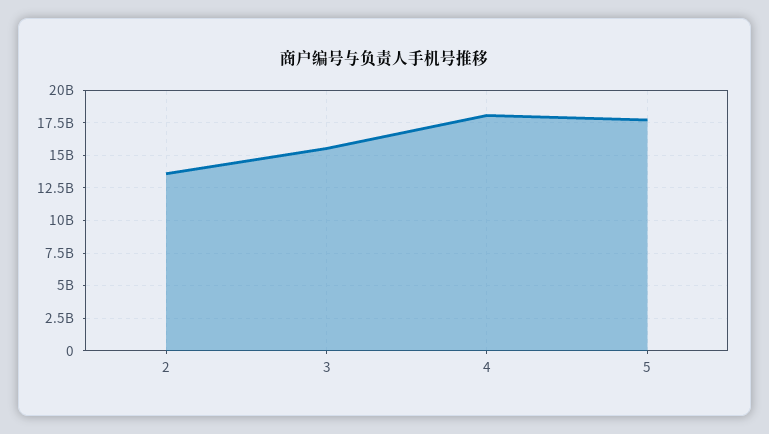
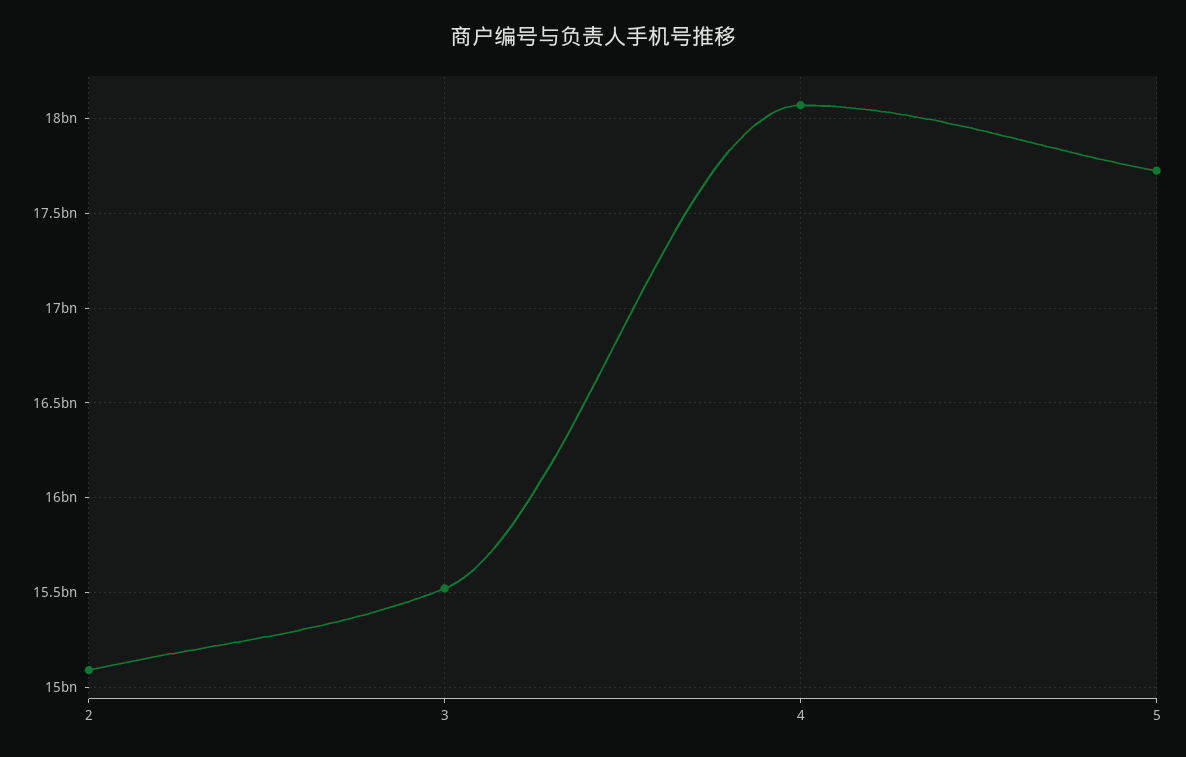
2: 13500000000 -> 15100000000

